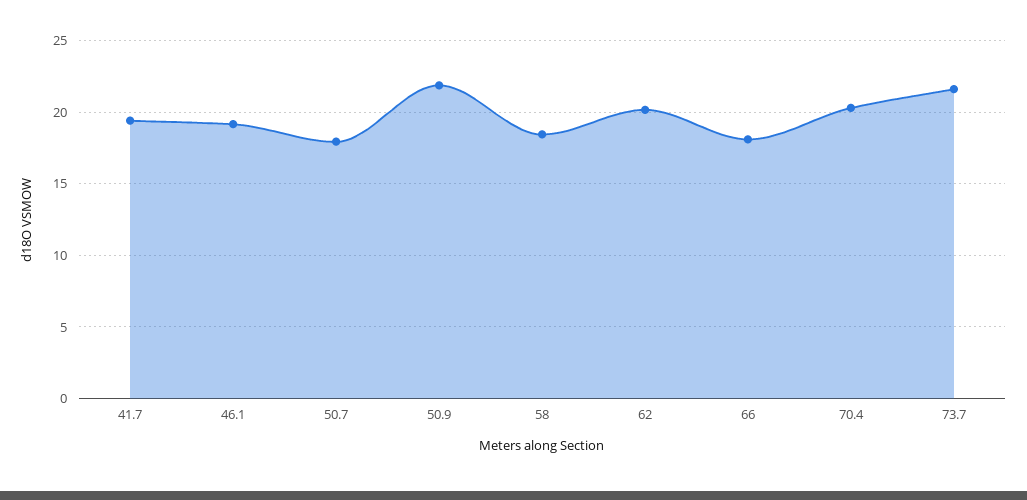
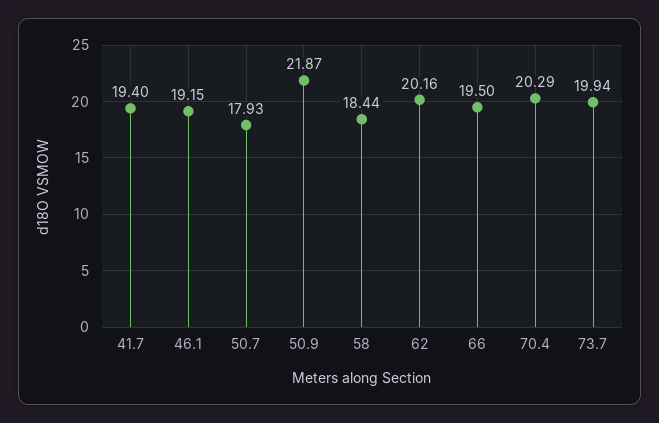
66: 18 -> 19.5
73.7: 21.5 -> 19.94

